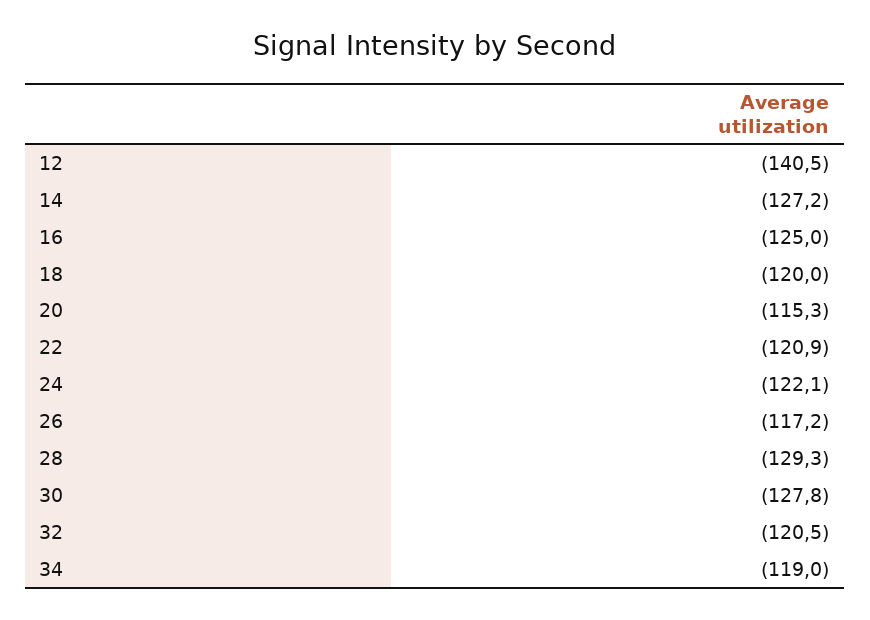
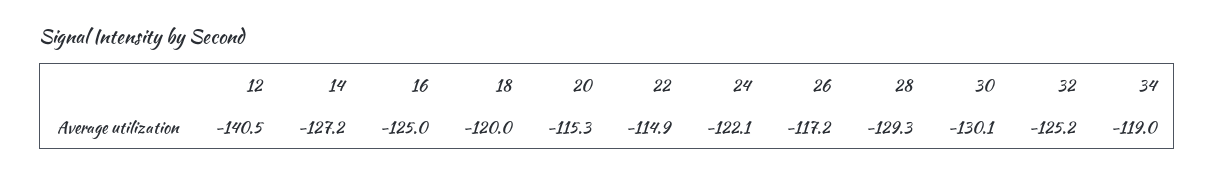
22: -120.9 -> -114.9
30: -127.8 -> -130.1
32: -120.5 -> -125.2

